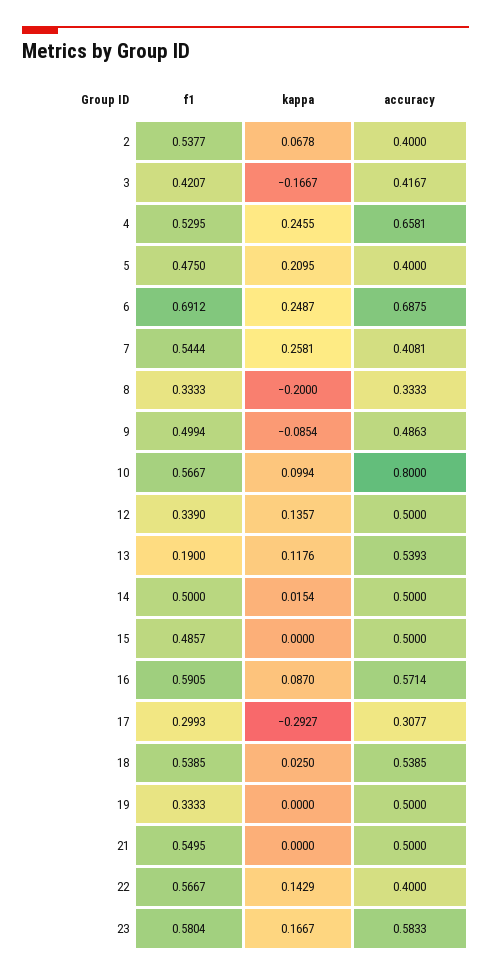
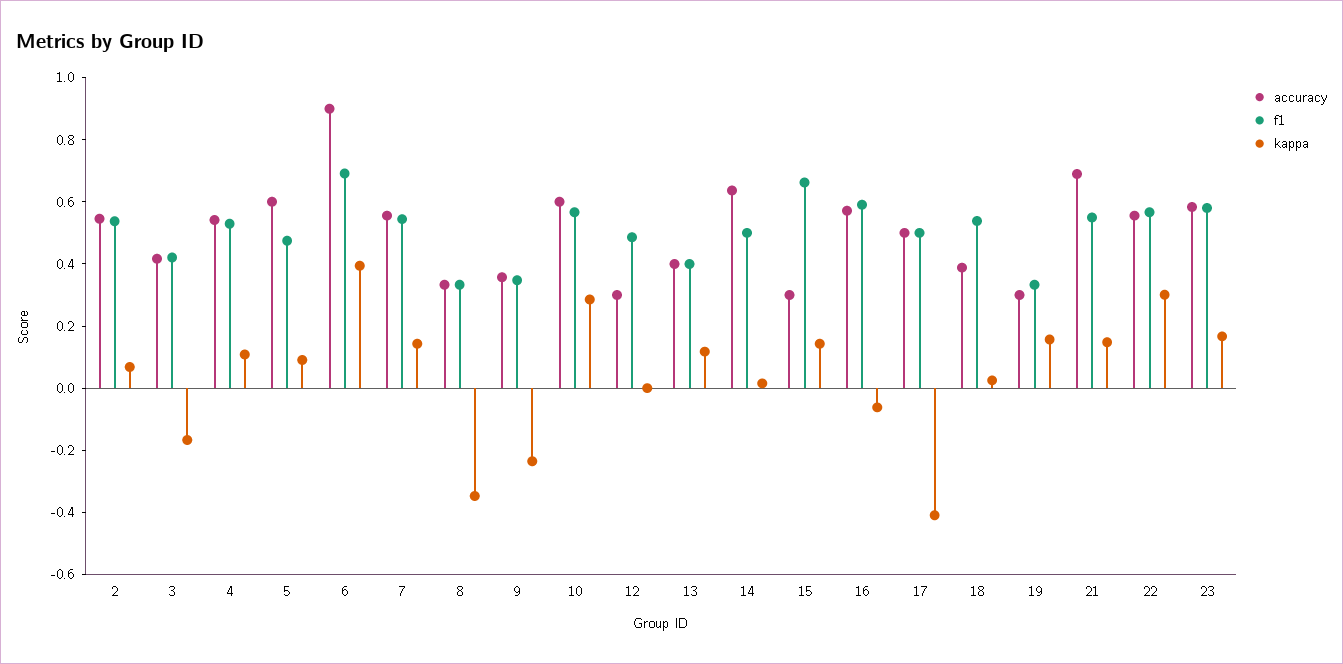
accuracy, 2: 0.4 -> 0.55
kappa, 4: 0.2455 -> 0.1
accuracy, 4: 0.6581 -> 0.55
kappa, 5: 0.2095 -> 0.1
accuracy, 5: 0.4 -> 0.6
kappa, 6: 0.2487 -> 0.4
accuracy, 6: 0.6875 -> 0.9
kappa, 7: 0.2581 -> 0.15
accuracy, 7: 0.4081 -> 0.55
kappa, 8: -0.2 -> -0.35
f1, 9: 0.4994 -> 0.35
kappa, 9: -0.0854 -> -0.25
accuracy, 9: 0.4863 -> 0.35
kappa, 10: 0.0994 -> 0.3
accuracy, 10: 0.8 -> 0.6
f1, 12: 0.339 -> 0.5
kappa, 12: 0.1357 -> 0
accuracy, 12: 0.5 -> 0.3
f1, 13: 0.19 -> 0.4
accuracy, 13: 0.5393 -> 0.4
accuracy, 14: 0.5 -> 0.65
f1, 15: 0.4857 -> 0.65
kappa, 15: 0 -> 0.15
accuracy, 15: 0.5 -> 0.3
kappa, 16: 0.087 -> -0.05
f1, 17: 0.2993 -> 0.5
kappa, 17: -0.2927 -> -0.4
accuracy, 17: 0.3077 -> 0.5
accuracy, 18: 0.5385 -> 0.4
kappa, 19: 0 -> 0.15
accuracy, 19: 0.5 -> 0.3
kappa, 21: 0 -> 0.15
accuracy, 21: 0.5 -> 0.7
kappa, 22: 0.1429 -> 0.3
accuracy, 22: 0.4 -> 0.55

